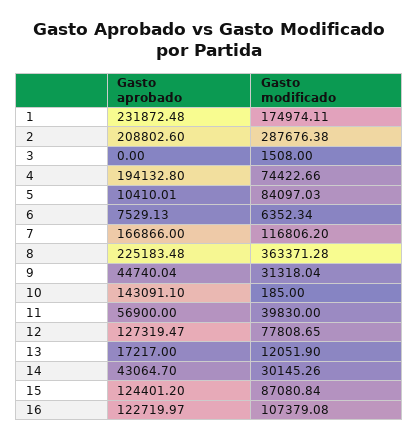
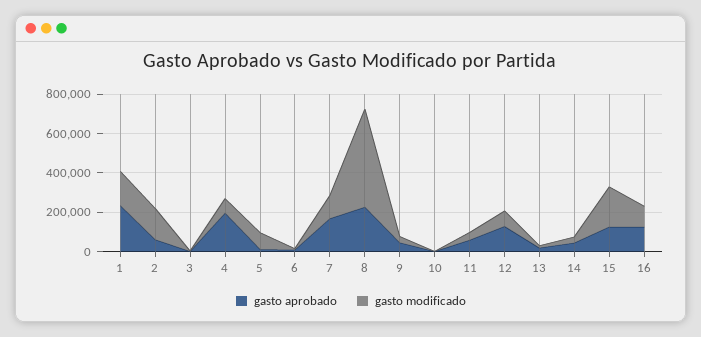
Gasto aprobado, 2: 208802.6 -> 50000
Gasto modificado, 2: 287676.38 -> 150000
Gasto modificado, 8: 363371.28 -> 500000
Gasto aprobado, 10: 143091.1 -> 0
Gasto modificado, 15: 87080.84 -> 200000

